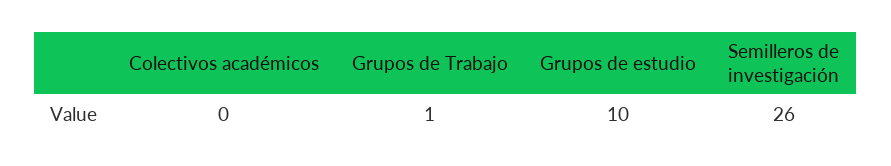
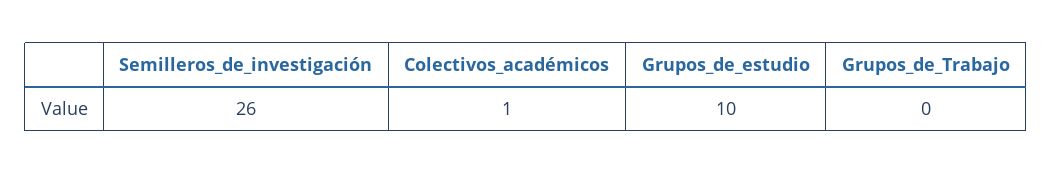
Colectivos académicos: 0 -> 1
Grupos de Trabajo: 1 -> 0

